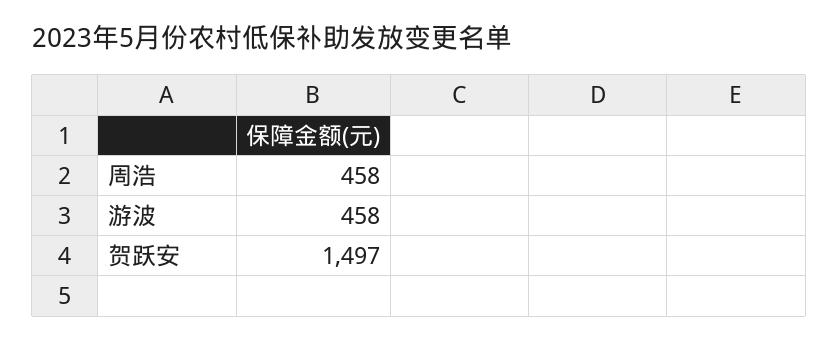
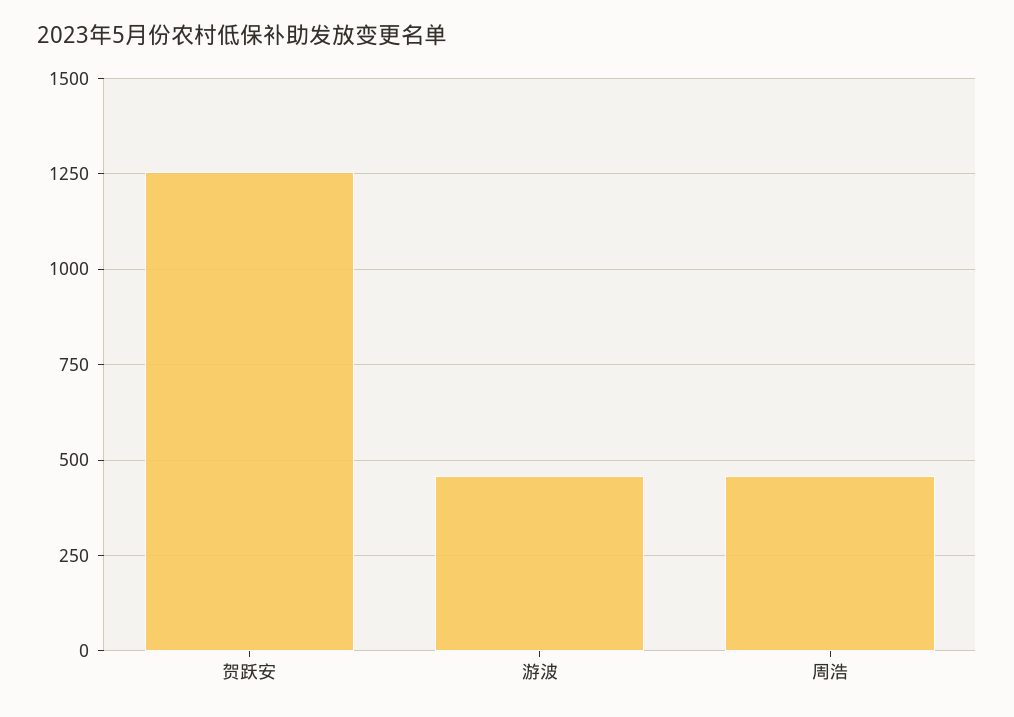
贺跃安: 1497 -> 1250

